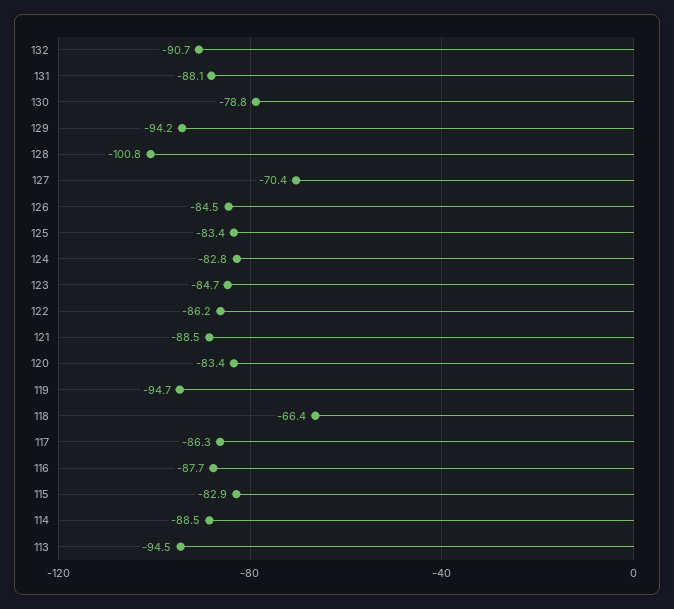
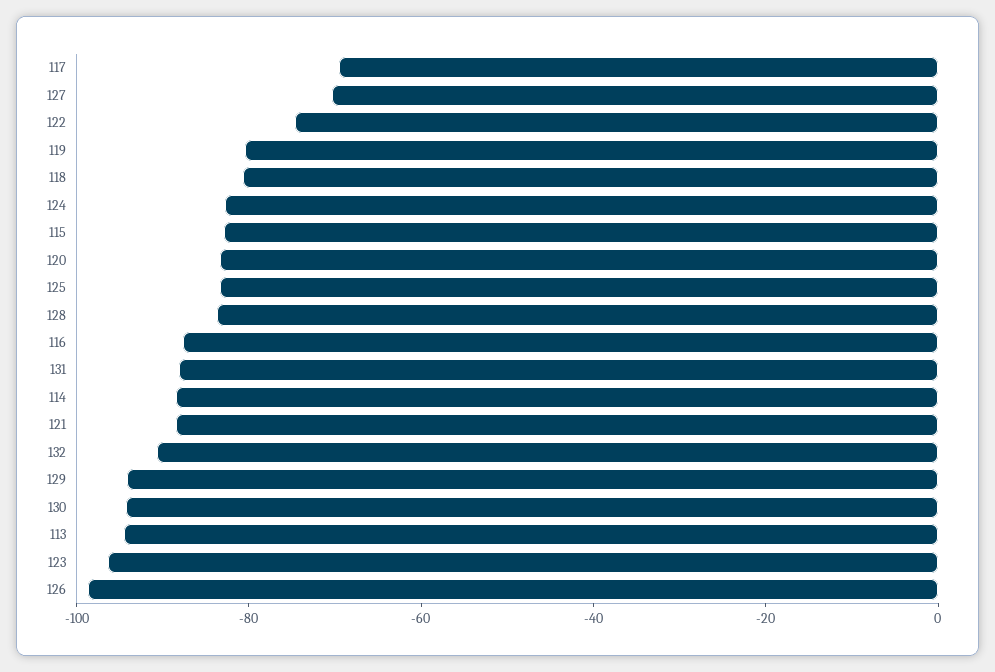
130: -78.8 -> -95
128: -100.8 -> -85
126: -84.5 -> -100
123: -84.7 -> -95
122: -86.2 -> -75
119: -94.7 -> -80
118: -66.4 -> -80
117: -86.3 -> -70

